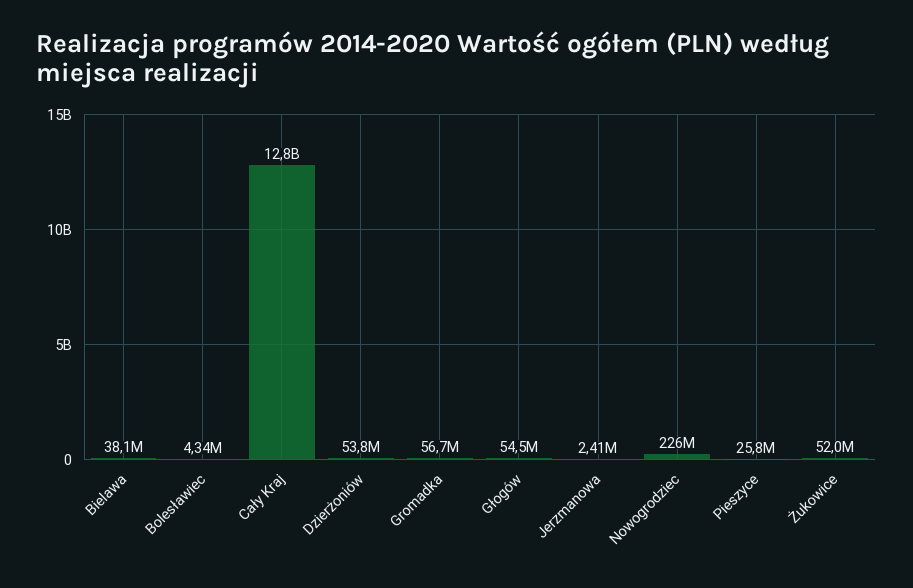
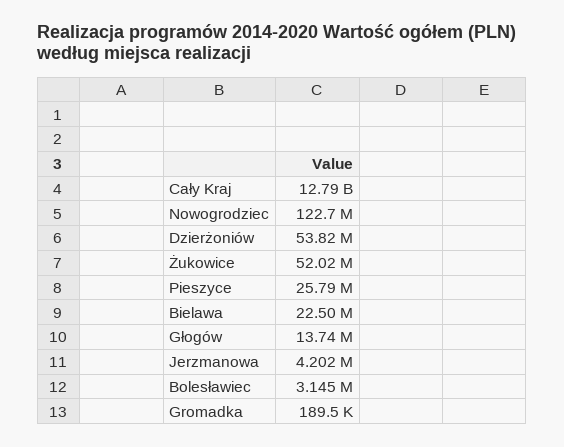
Bielawa: 38100000 -> 22500000
Bolesławiec: 4340000 -> 3145000
Gromadka: 56700000 -> 189500
Głogów: 54500000 -> 13740000
Jerzmanowa: 2410000 -> 4202000
Nowogrodziec: 226000000 -> 122700000

